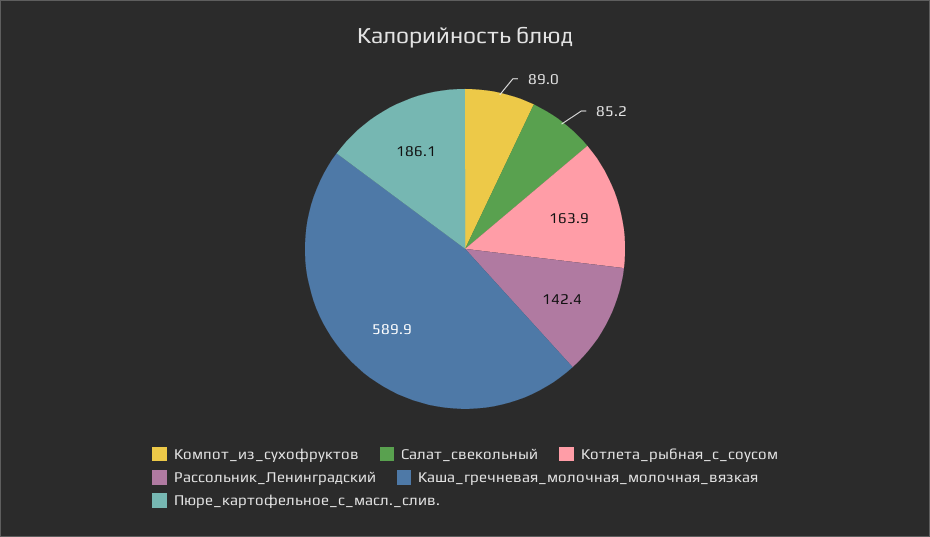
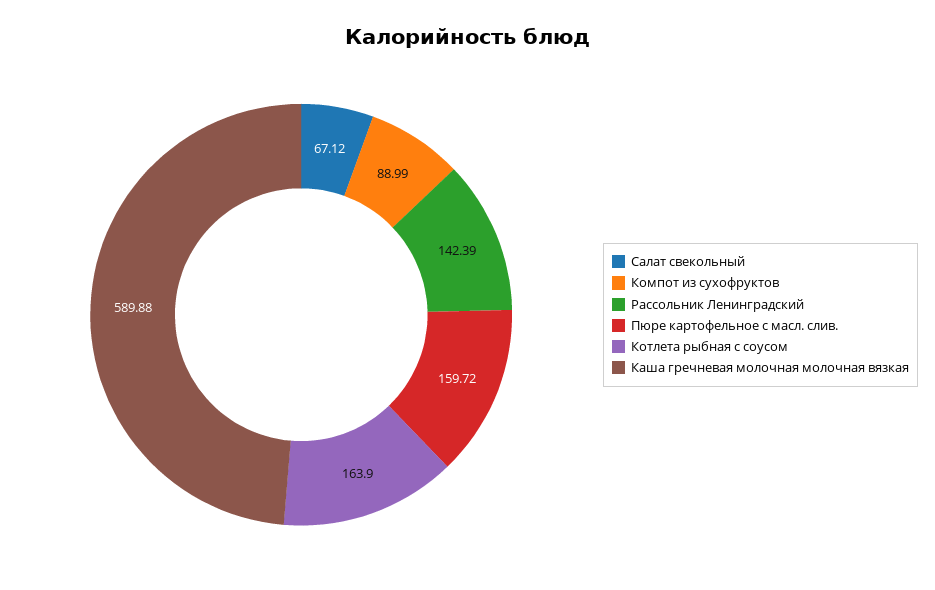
Салат_свекольный: 85.2 -> 67.12
Пюре_картофельное_с_масл._слив.: 186.1 -> 159.72

